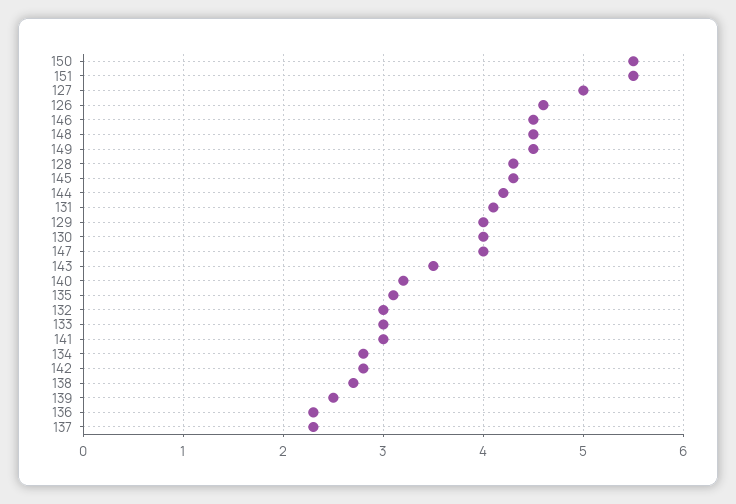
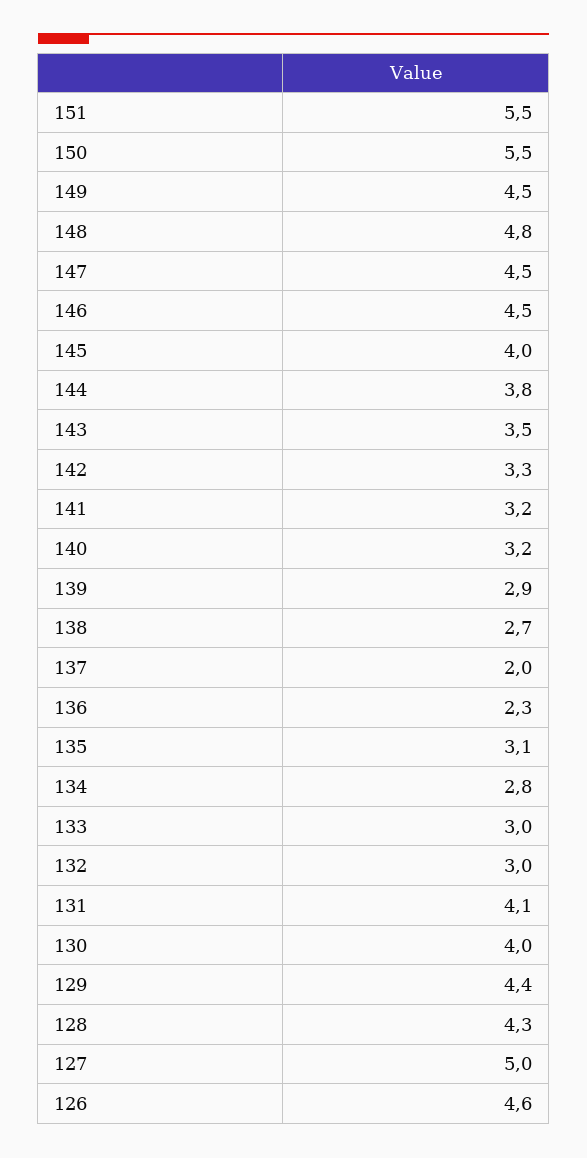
148: 4.5 -> 4.8
145: 4.3 -> 4
144: 4.2 -> 3.8
129: 4 -> 4.4
147: 4 -> 4.5
141: 3 -> 3.2
142: 2.8 -> 3.3
139: 2.5 -> 2.9
137: 2.3 -> 2

